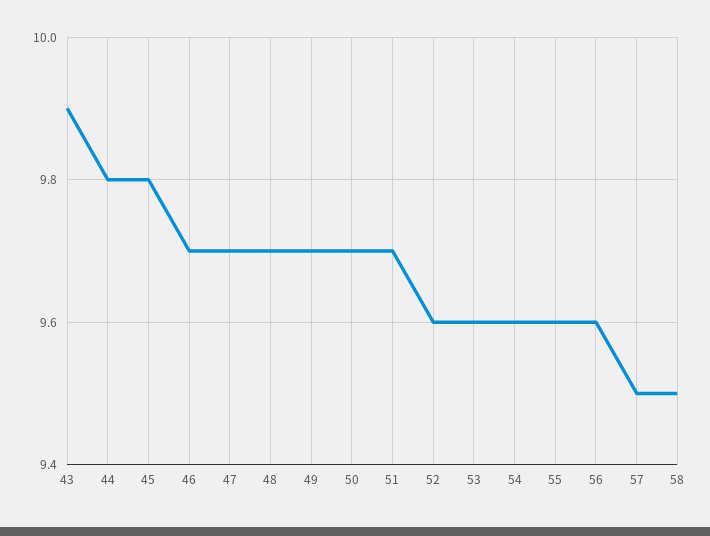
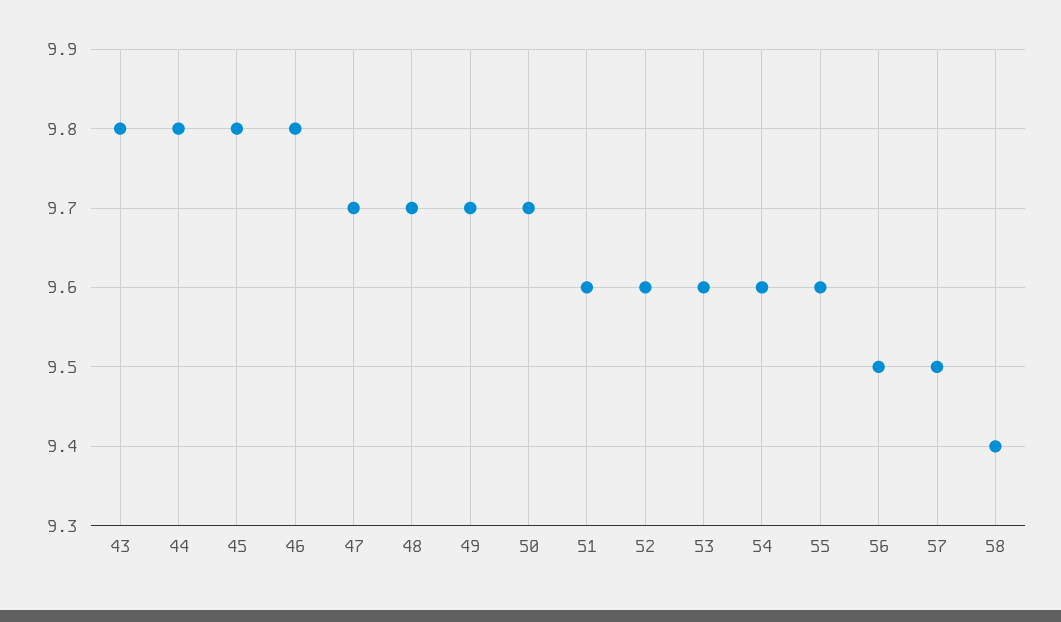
43: 9.9 -> 9.8
46: 9.7 -> 9.8
51: 9.7 -> 9.6
56: 9.6 -> 9.5
58: 9.5 -> 9.4

